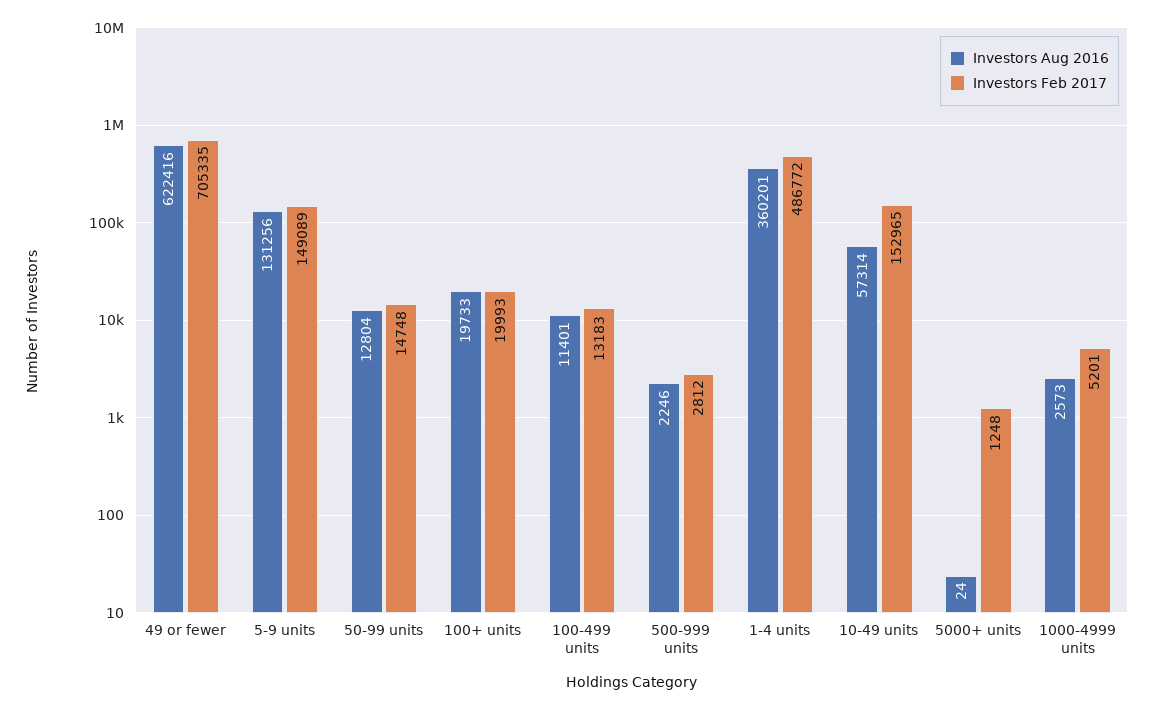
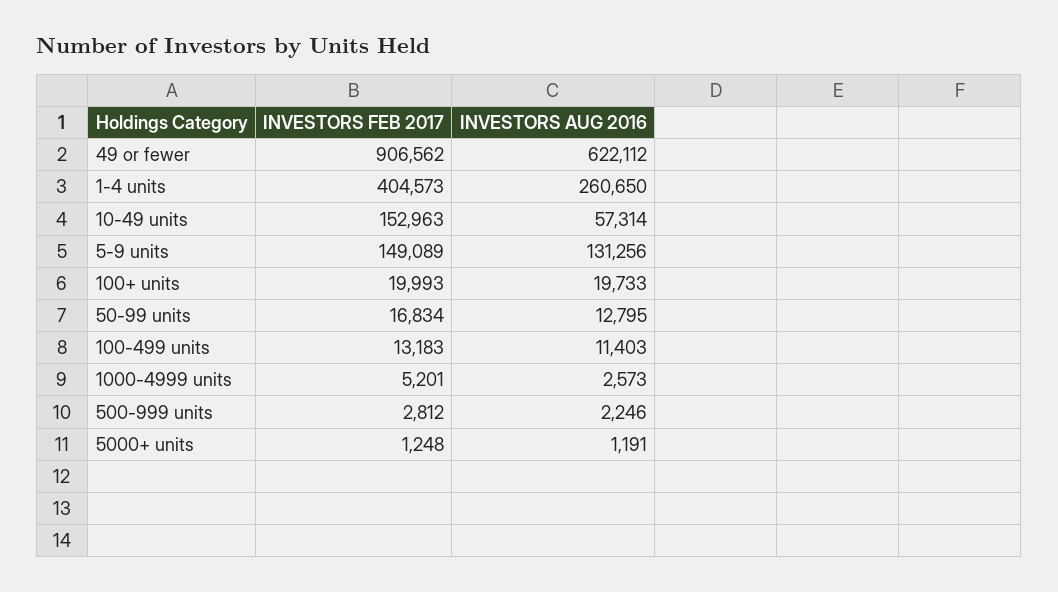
Investors Aug 2016, 49 or fewer: 622416 -> 622112
Investors Feb 2017, 49 or fewer: 705335 -> 906562
Investors Aug 2016, 50-99 units: 12804 -> 12795
Investors Feb 2017, 50-99 units: 14748 -> 16834
Investors Aug 2016, 100-499 units: 11401 -> 11403
Investors Aug 2016, 1-4 units: 360201 -> 260650
Investors Feb 2017, 1-4 units: 486772 -> 404573
Investors Feb 2017, 10-49 units: 152965 -> 152963
Investors Aug 2016, 5000+ units: 24 -> 1191

